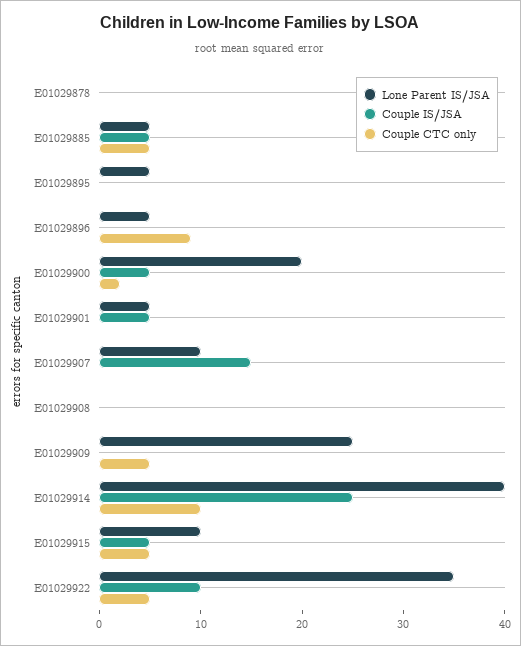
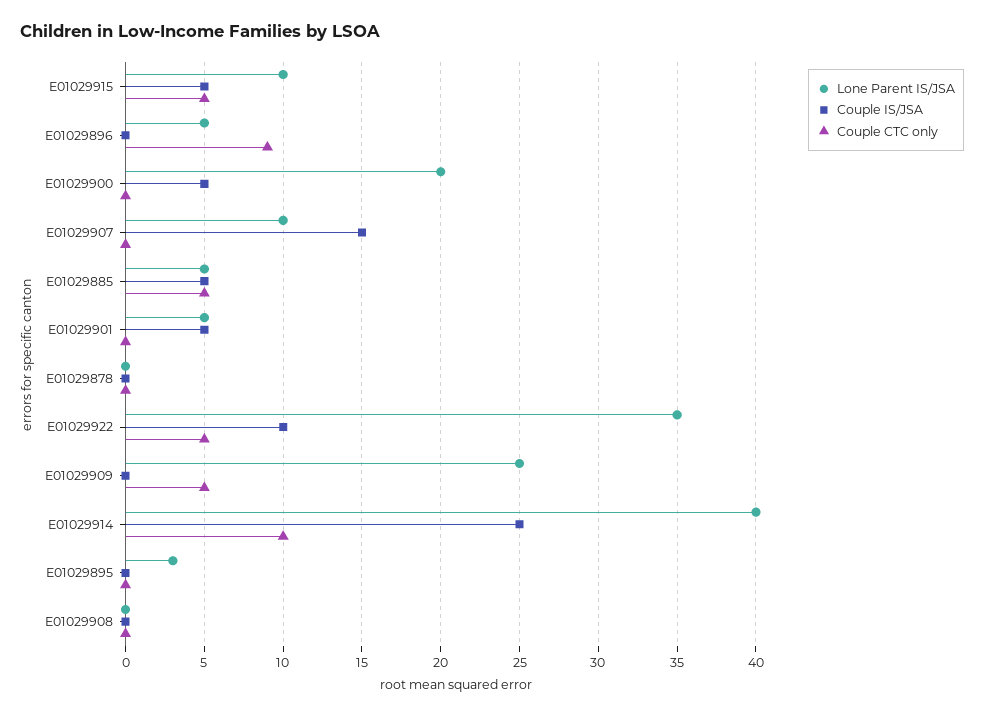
Lone Parent IS/JSA, E01029895: 5 -> 3
Couple CTC only, E01029900: 2 -> 0

